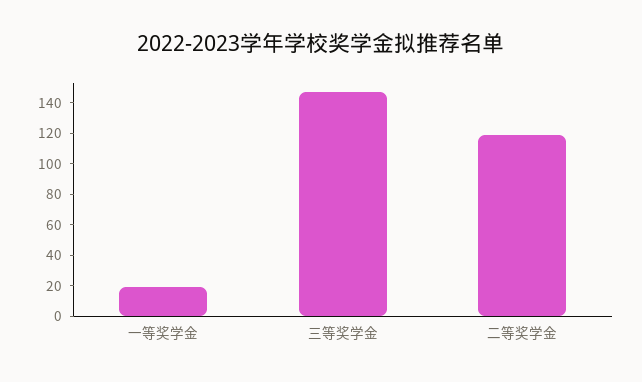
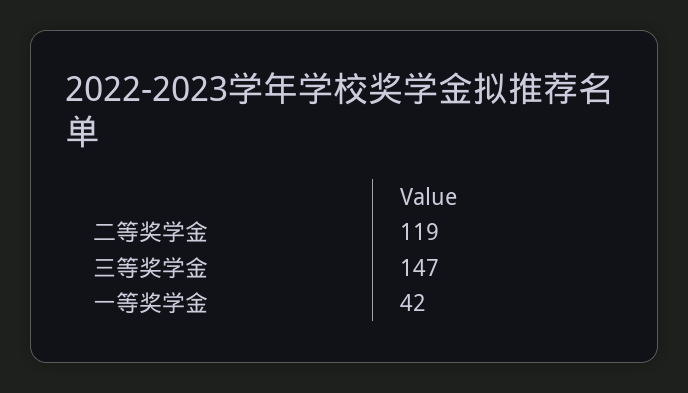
一等奖学金: 20 -> 42

